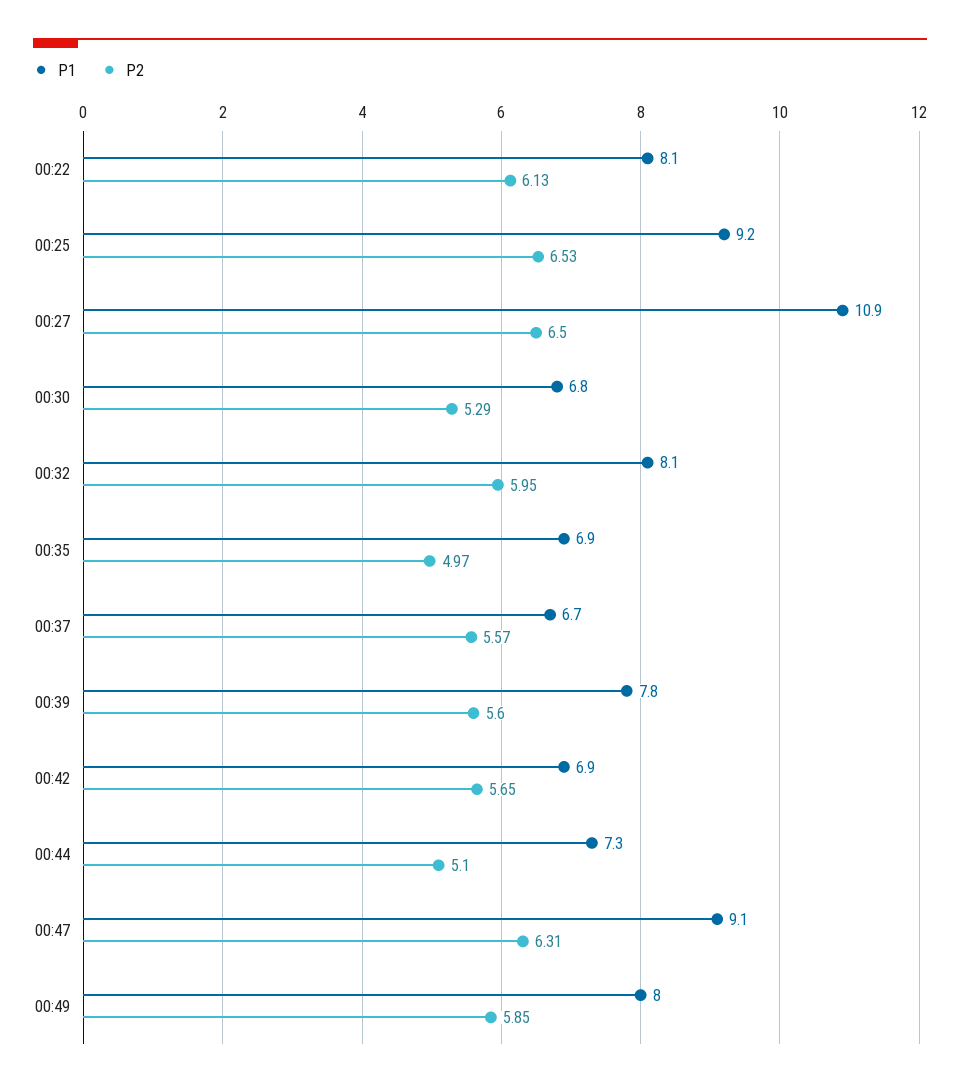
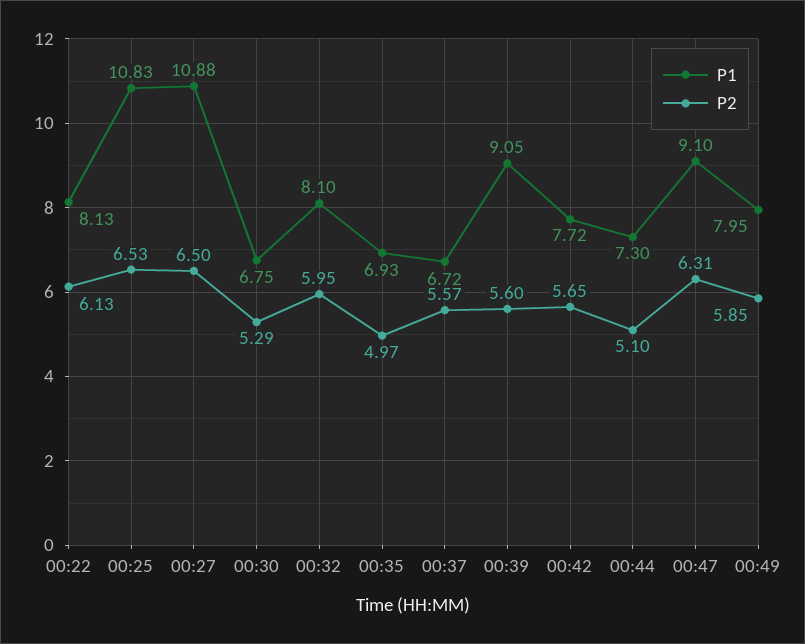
P1, 00:25: 9.2 -> 10.83
P1, 00:39: 7.8 -> 9.05
P1, 00:42: 6.9 -> 7.72

